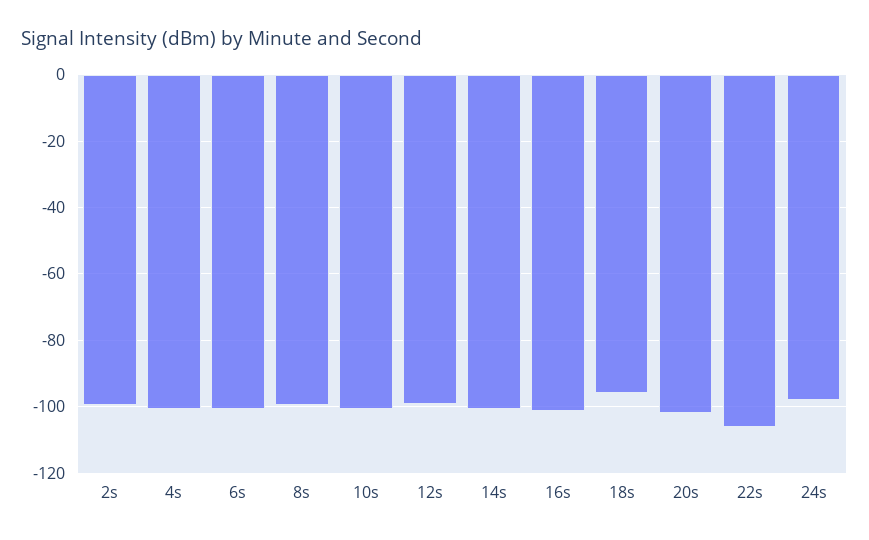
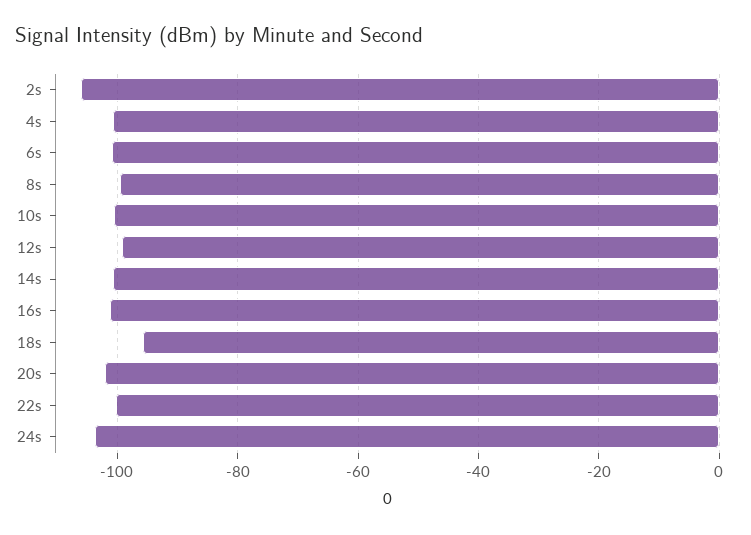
2s: -100 -> -106
22s: -106 -> -100
24s: -98 -> -104

